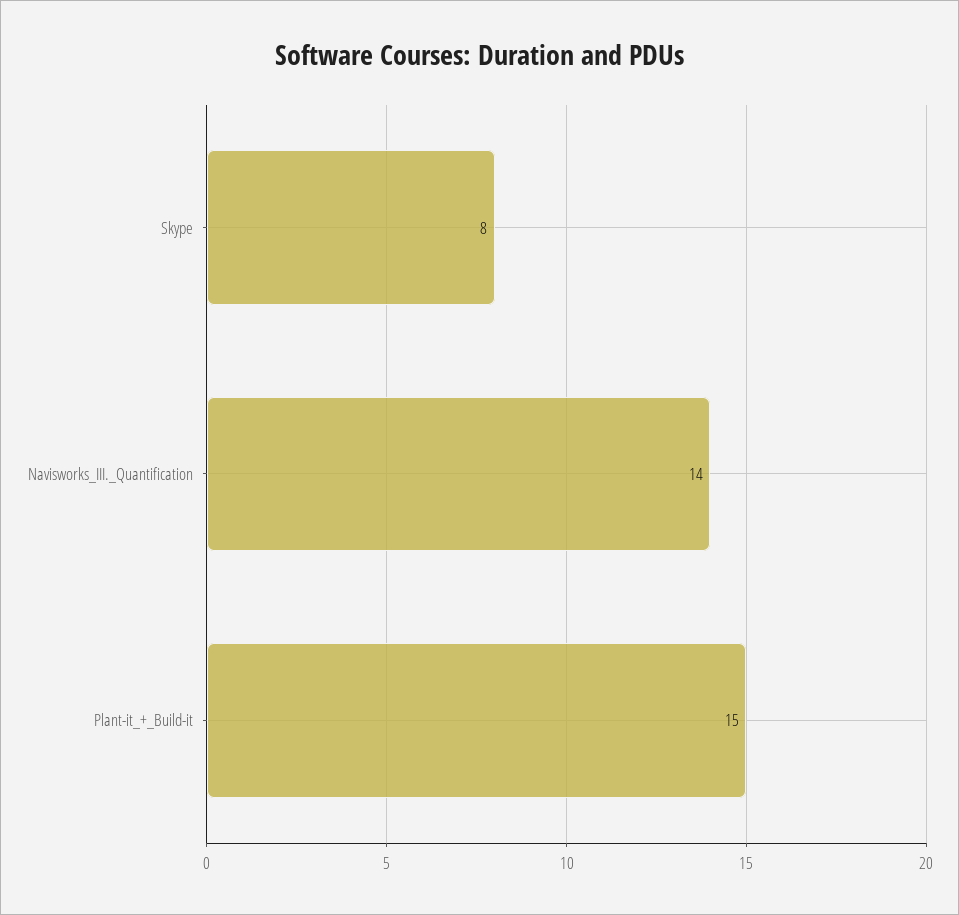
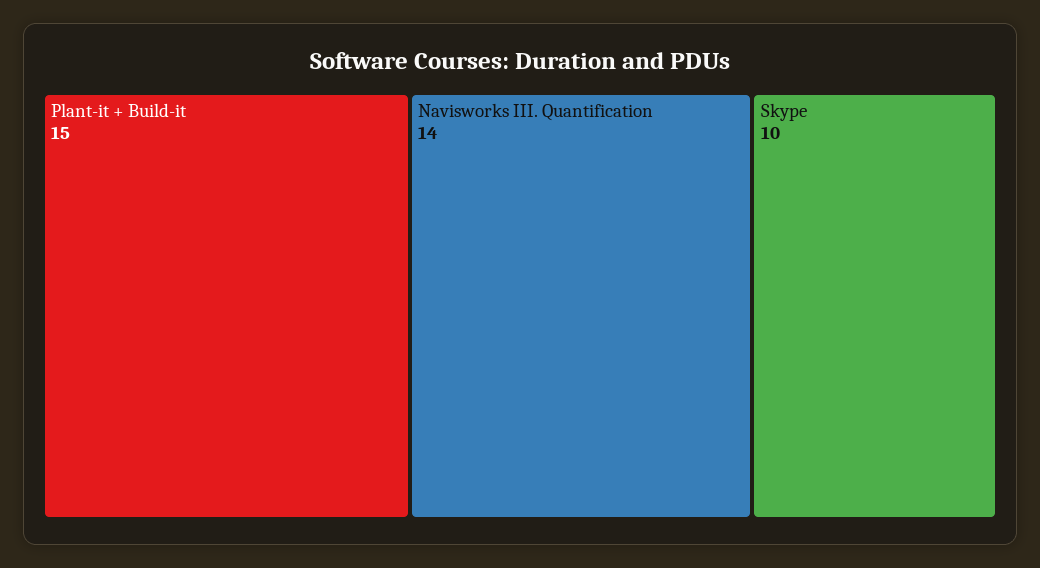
Skype: 8 -> 10

